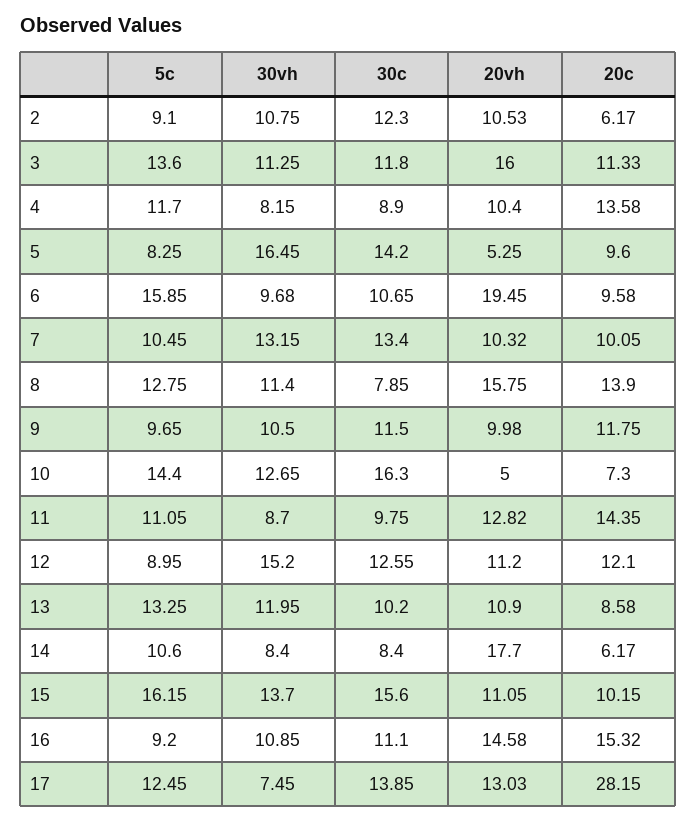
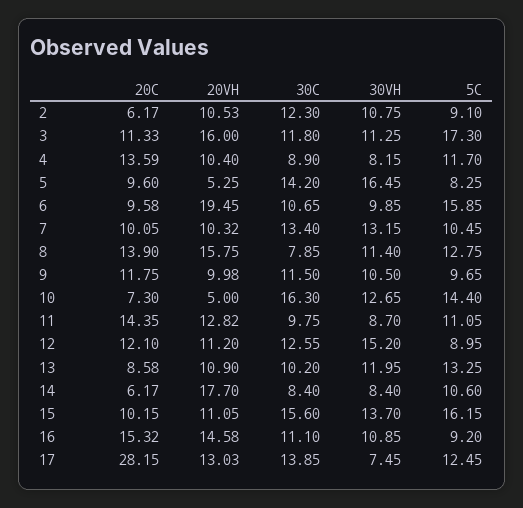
5c, 3: 13.6 -> 17.3
20c, 4: 13.58 -> 13.59
30vh, 6: 9.68 -> 9.85

